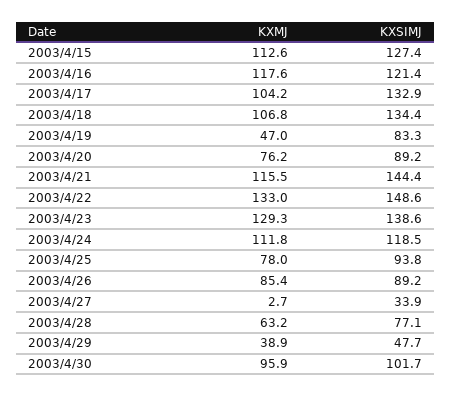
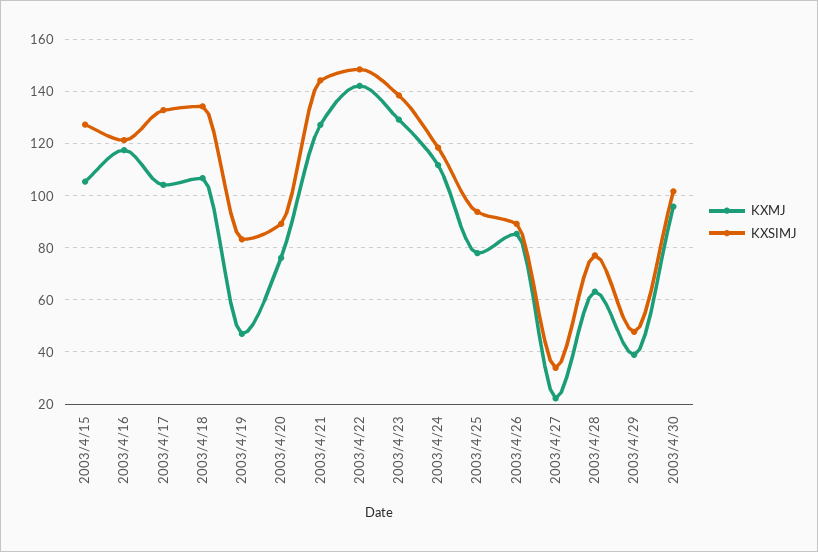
KXMJ, 2003/4/15: 112.6 -> 105
KXMJ, 2003/4/21: 115.5 -> 127.5
KXMJ, 2003/4/22: 133 -> 142.5
KXMJ, 2003/4/27: 2.7 -> 22.5

